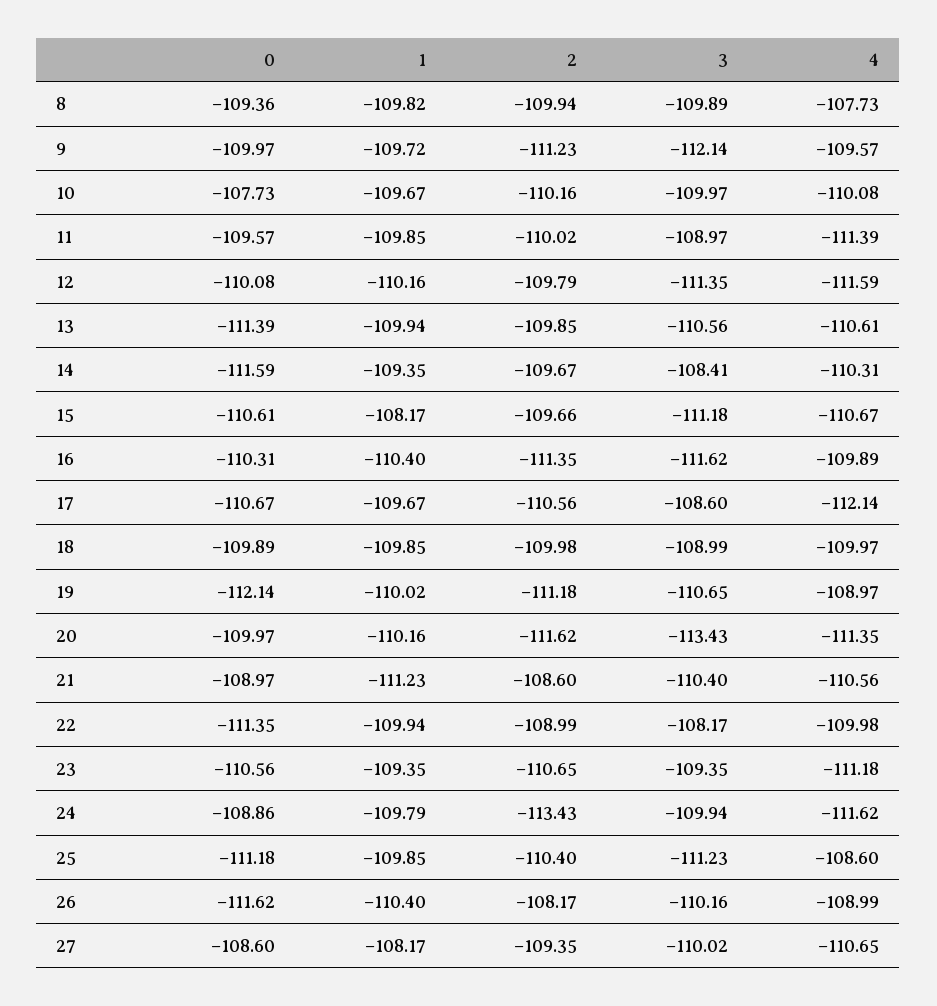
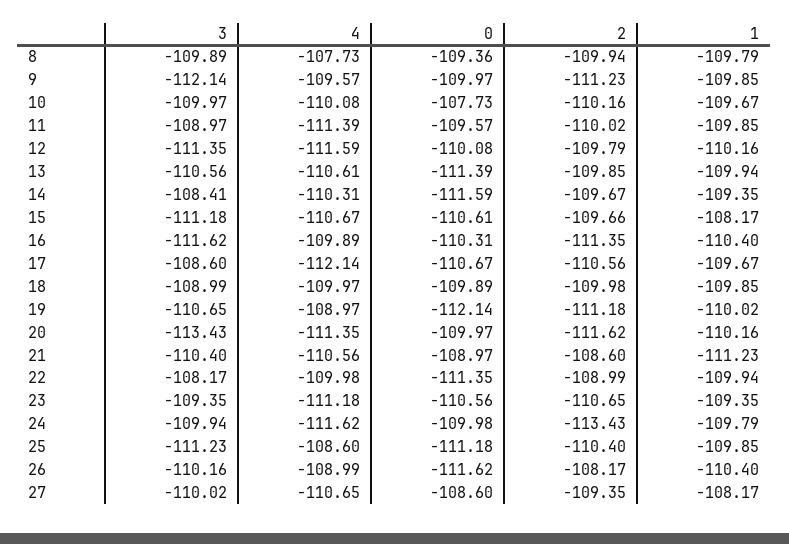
1, 8: -109.82 -> -109.79
1, 9: -109.72 -> -109.85
0, 24: -108.86 -> -109.98

